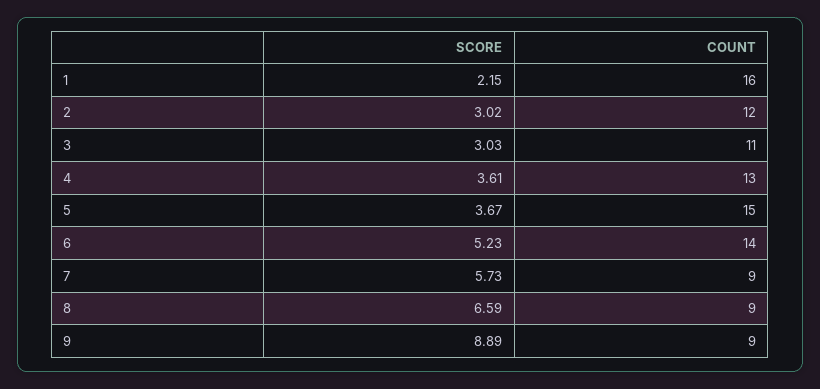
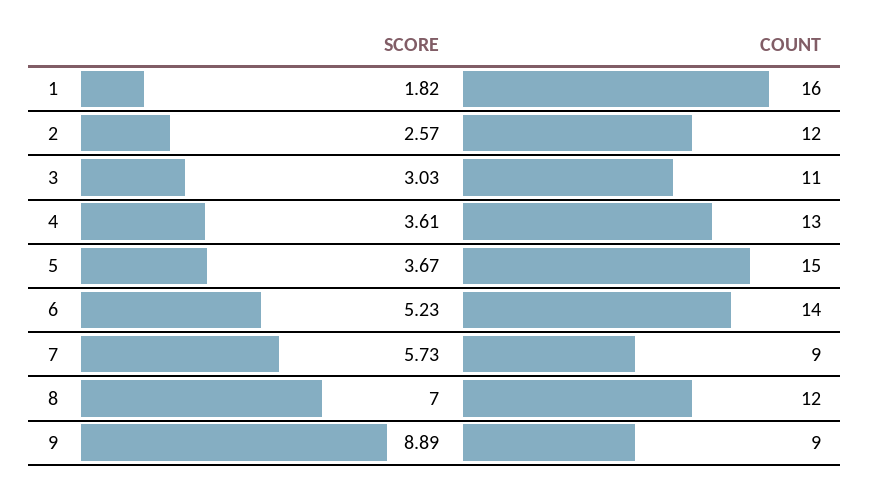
SCORE, 1: 2.15 -> 1.82
SCORE, 2: 3.02 -> 2.57
SCORE, 8: 6.59 -> 7
COUNT, 8: 9 -> 12

